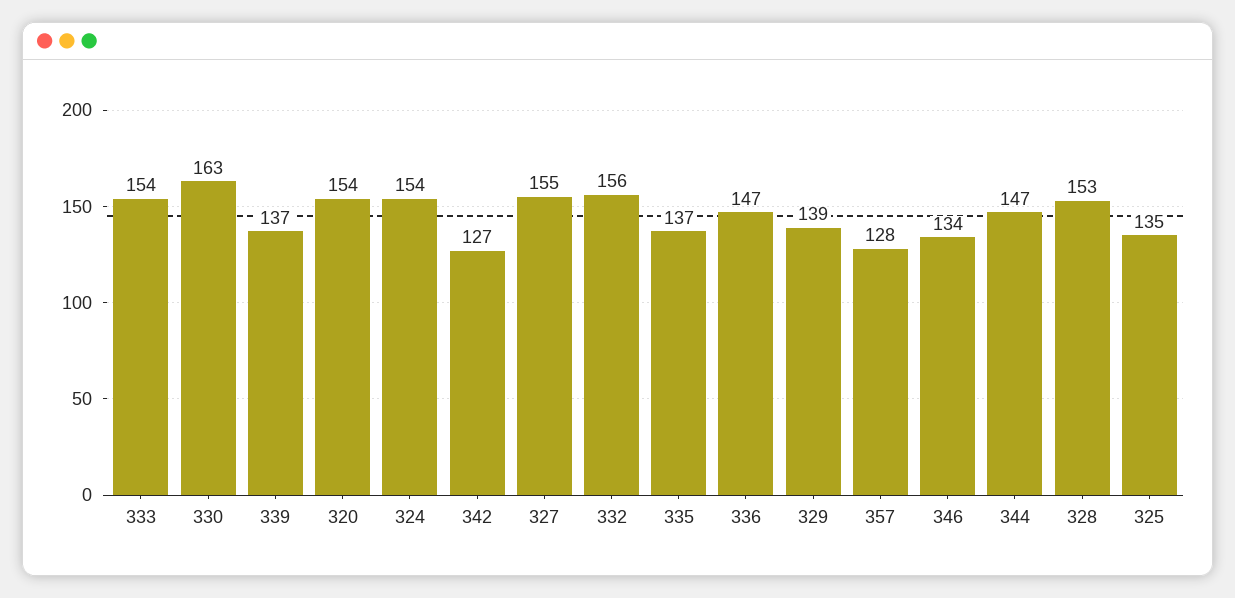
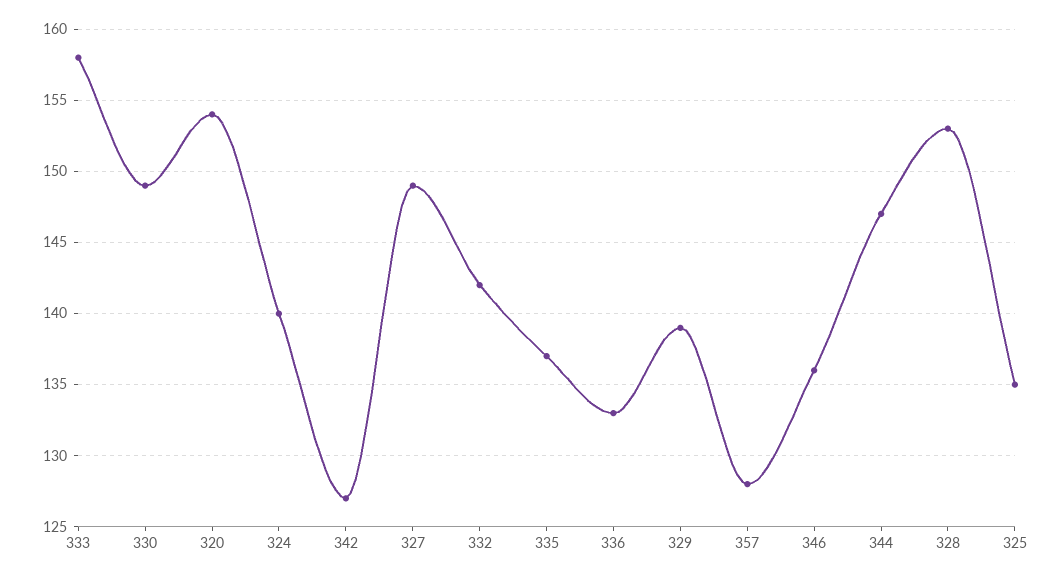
333: 154 -> 158
330: 163 -> 149
339: 137 -> none
324: 154 -> 140
327: 155 -> 149
332: 156 -> 142
336: 147 -> 133
346: 134 -> 136

